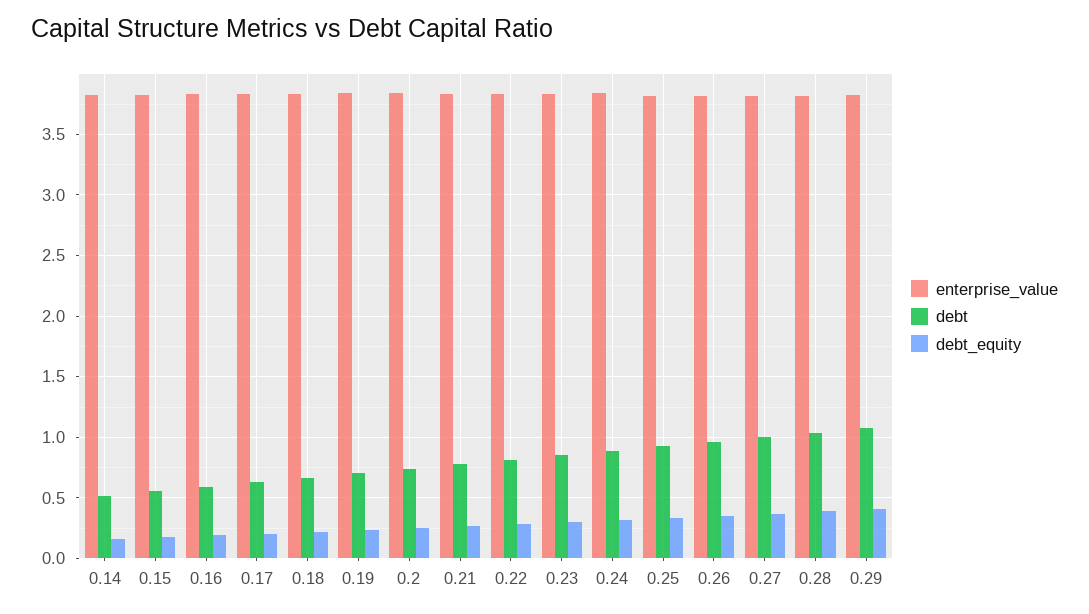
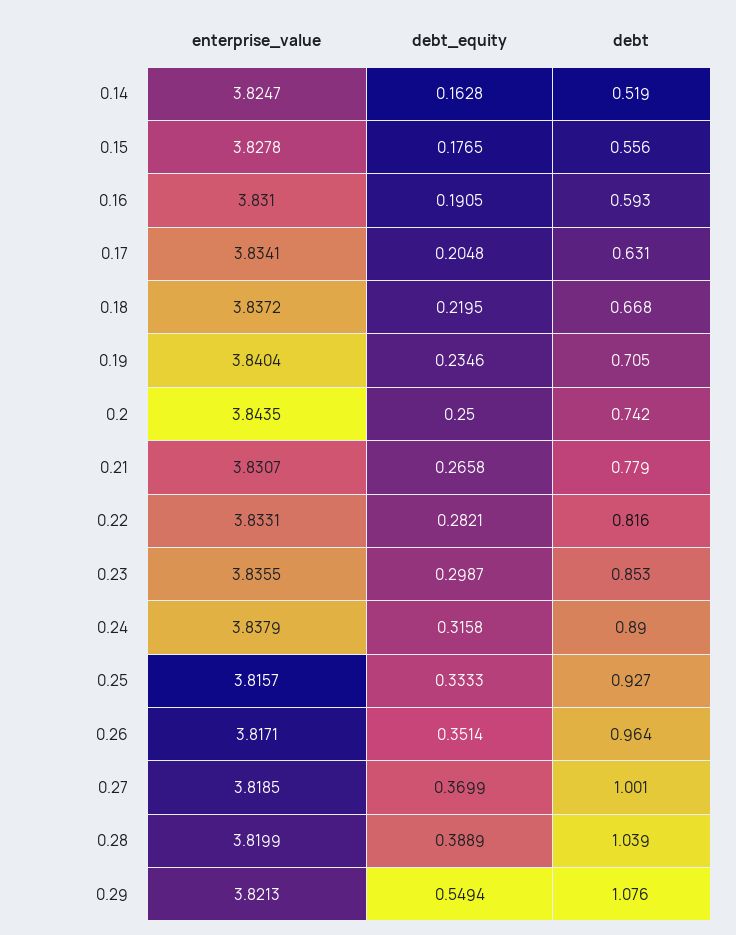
debt_equity, 0.29: 0.4 -> 0.5494

